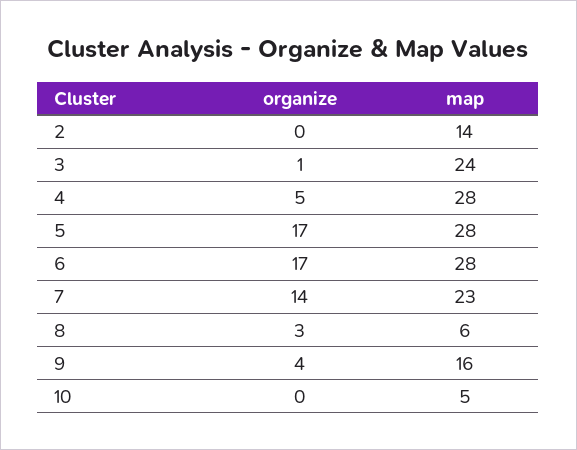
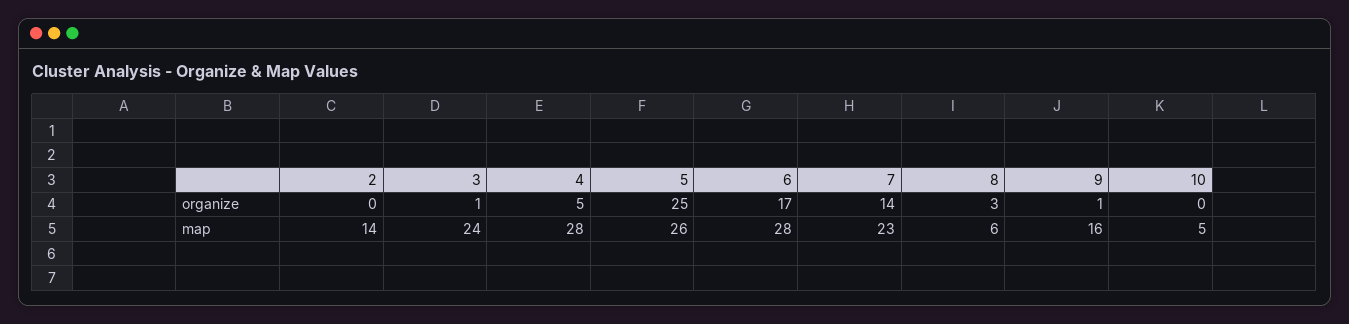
organize, 5: 17 -> 25
map, 5: 28 -> 26
organize, 9: 4 -> 1

